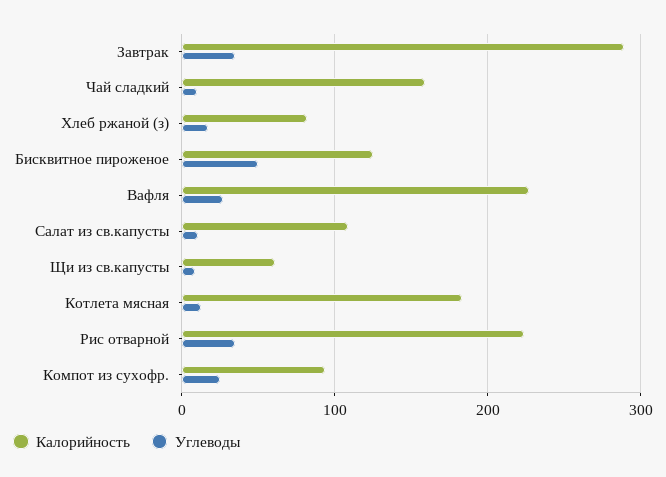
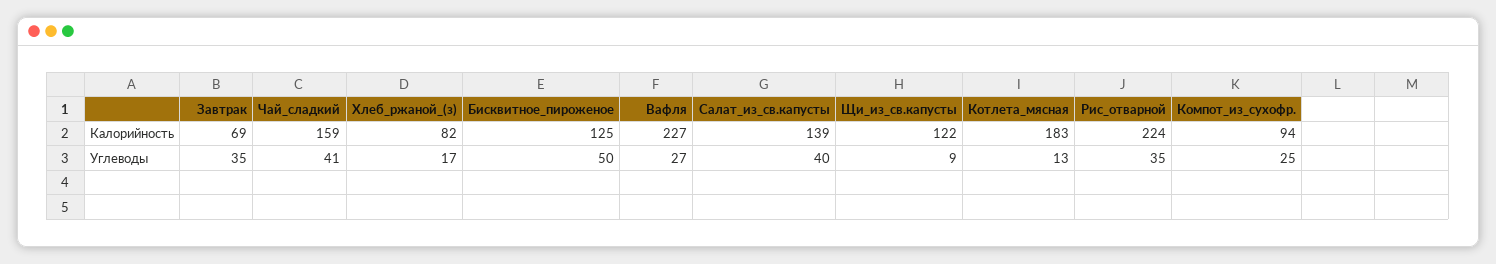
Калорийность, Завтрак: 290 -> 69
Углеводы, Чай сладкий: 10 -> 41
Калорийность, Салат из св.капусты: 110 -> 139
Углеводы, Салат из св.капусты: 10 -> 40
Калорийность, Щи из св.капусты: 60 -> 122

